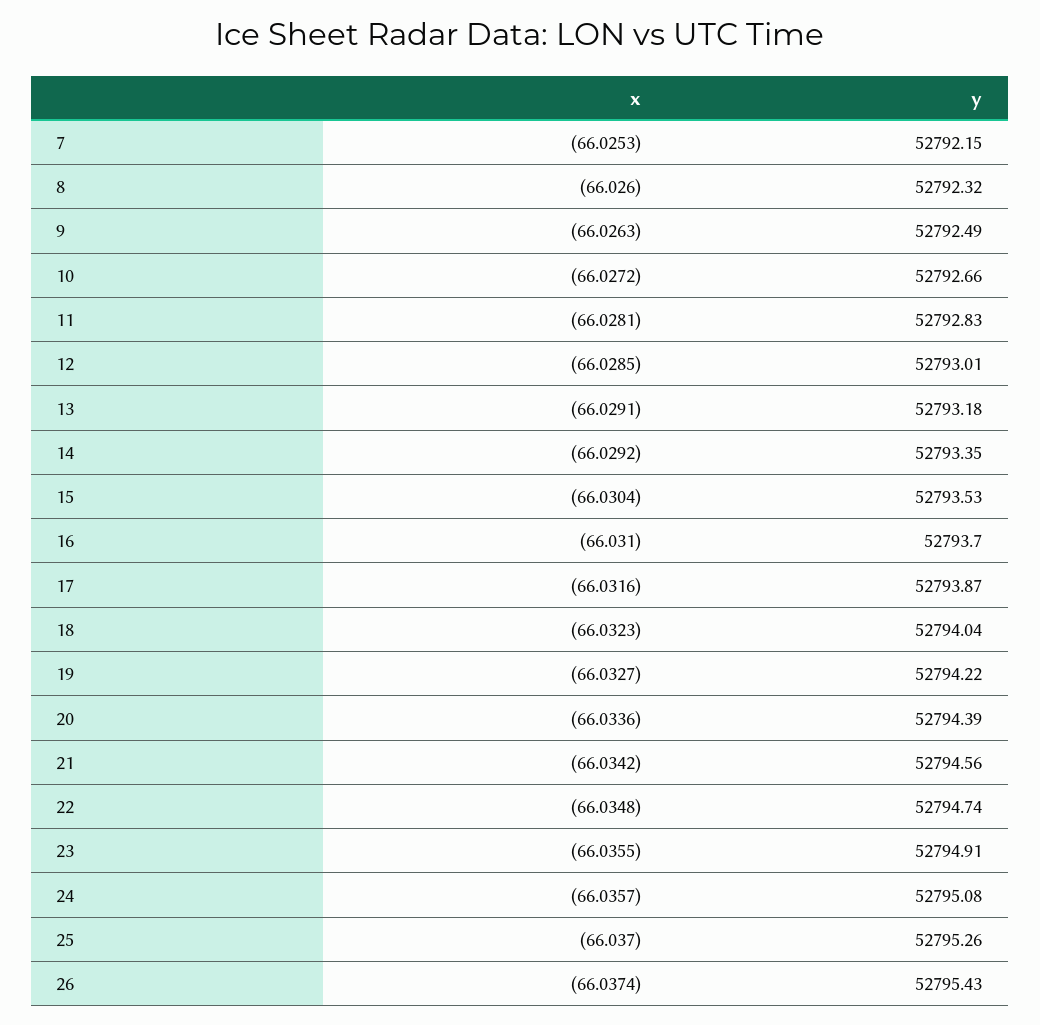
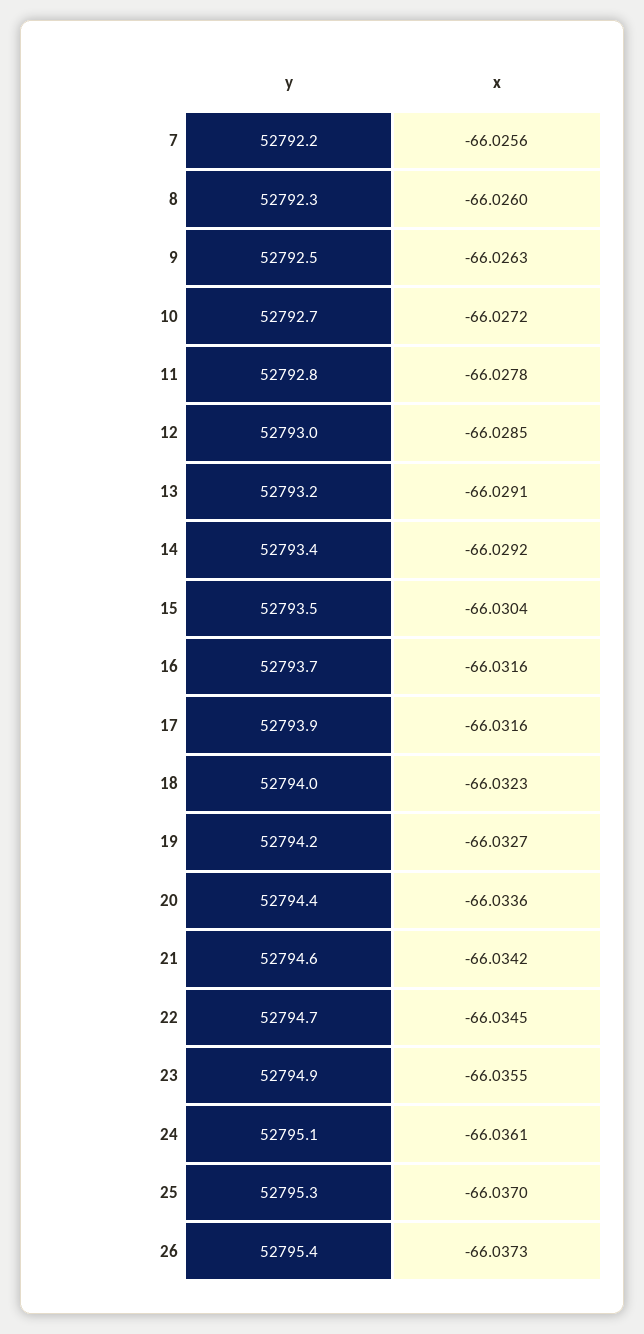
x, 7: -66.0253 -> -66.0256
x, 11: -66.0281 -> -66.0278
x, 16: -66.031 -> -66.0316
x, 22: -66.0348 -> -66.0345
x, 24: -66.0357 -> -66.0361
x, 26: -66.0374 -> -66.0373

